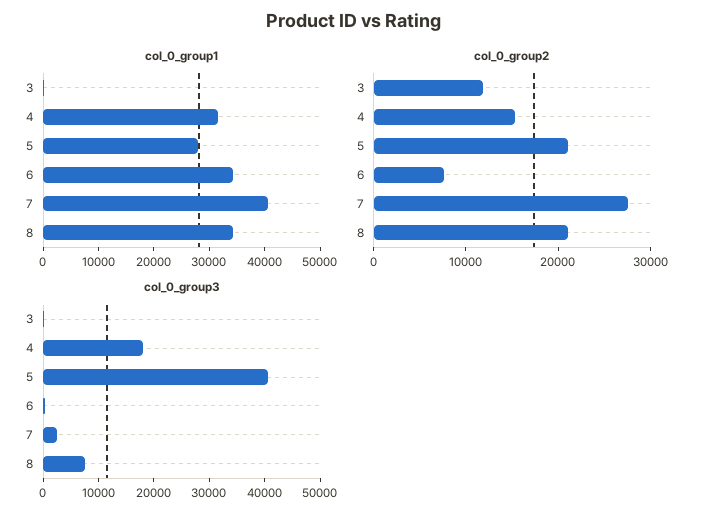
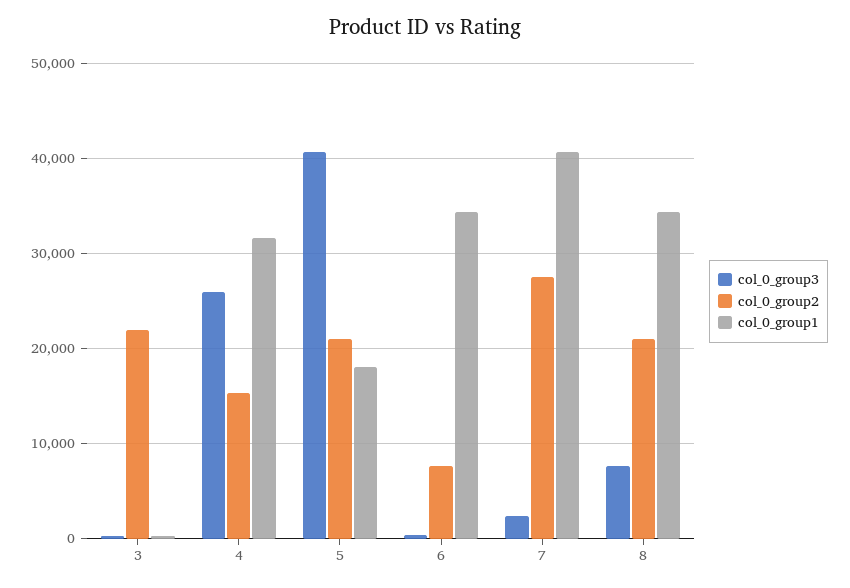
col_0_group1, 5: 28000 -> 18000
col_0_group2, 3: 12000 -> 22000
col_0_group3, 4: 18000 -> 26000

